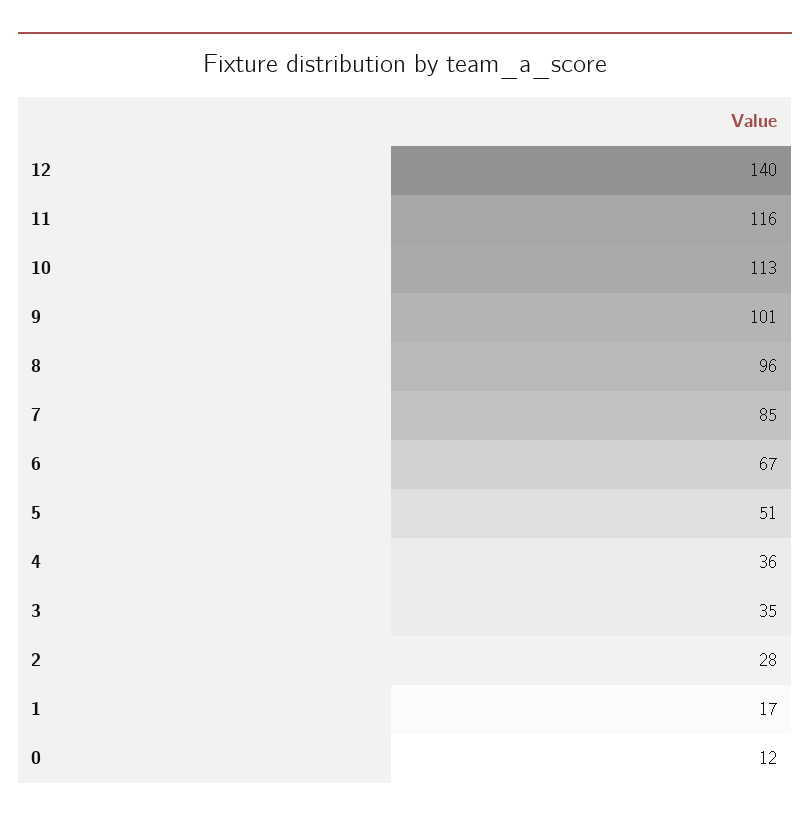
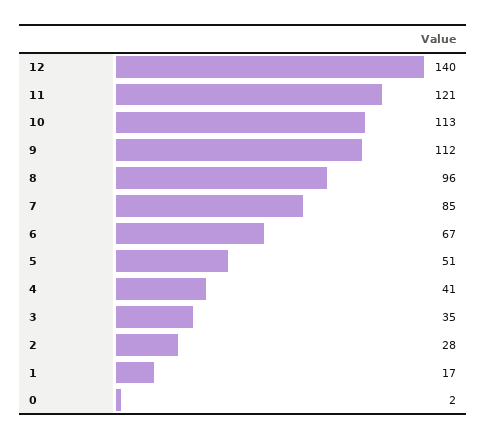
11: 116 -> 121
9: 101 -> 112
4: 36 -> 41
0: 12 -> 2

